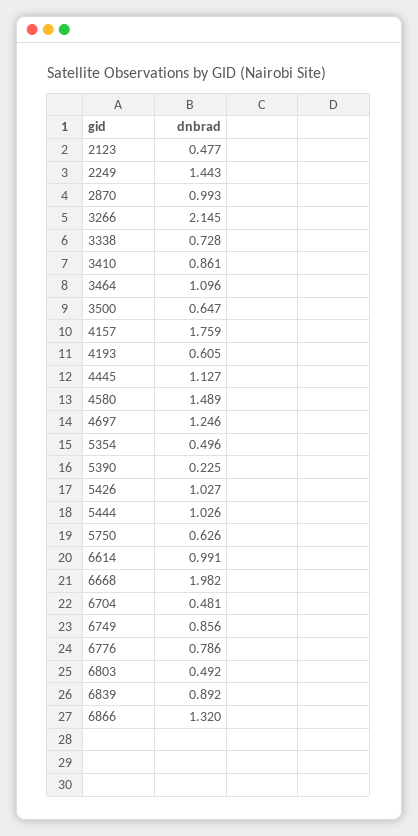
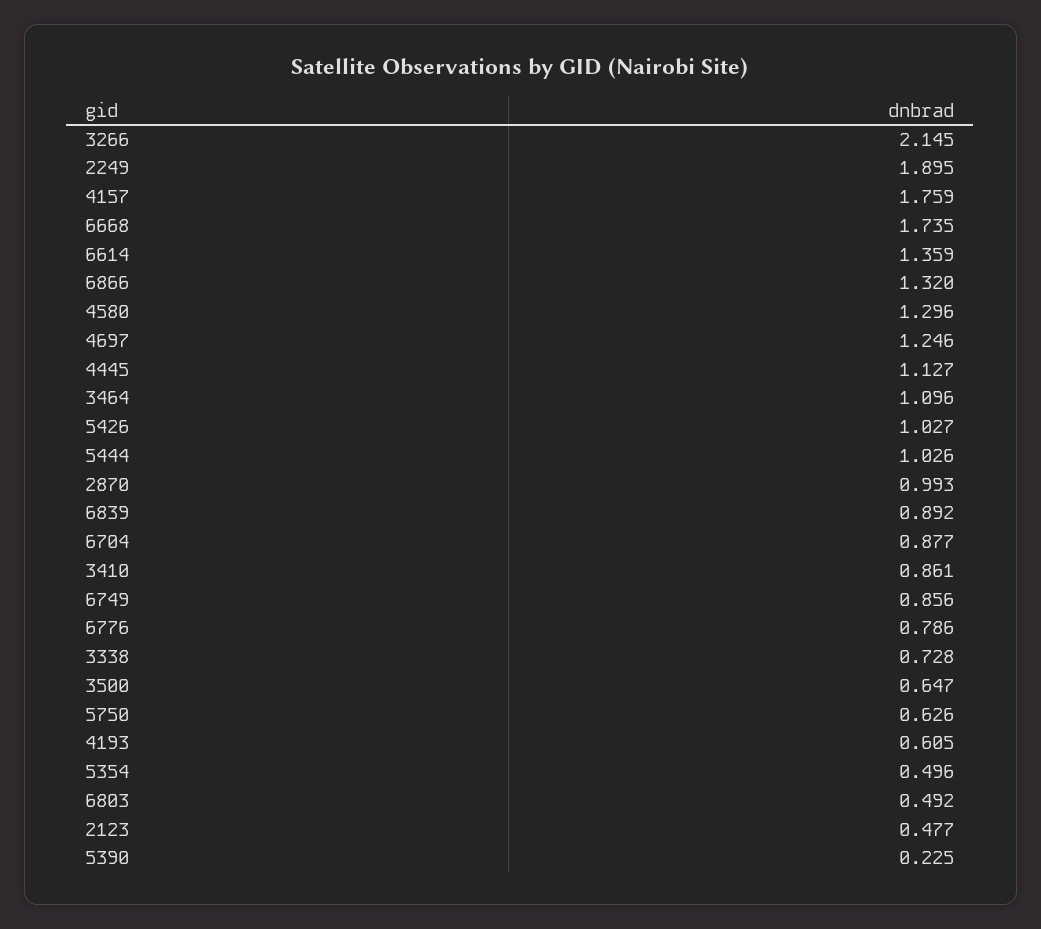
2249: 1.443 -> 1.895
4580: 1.489 -> 1.296
6614: 0.991 -> 1.359
6668: 1.982 -> 1.735
6704: 0.481 -> 0.877

